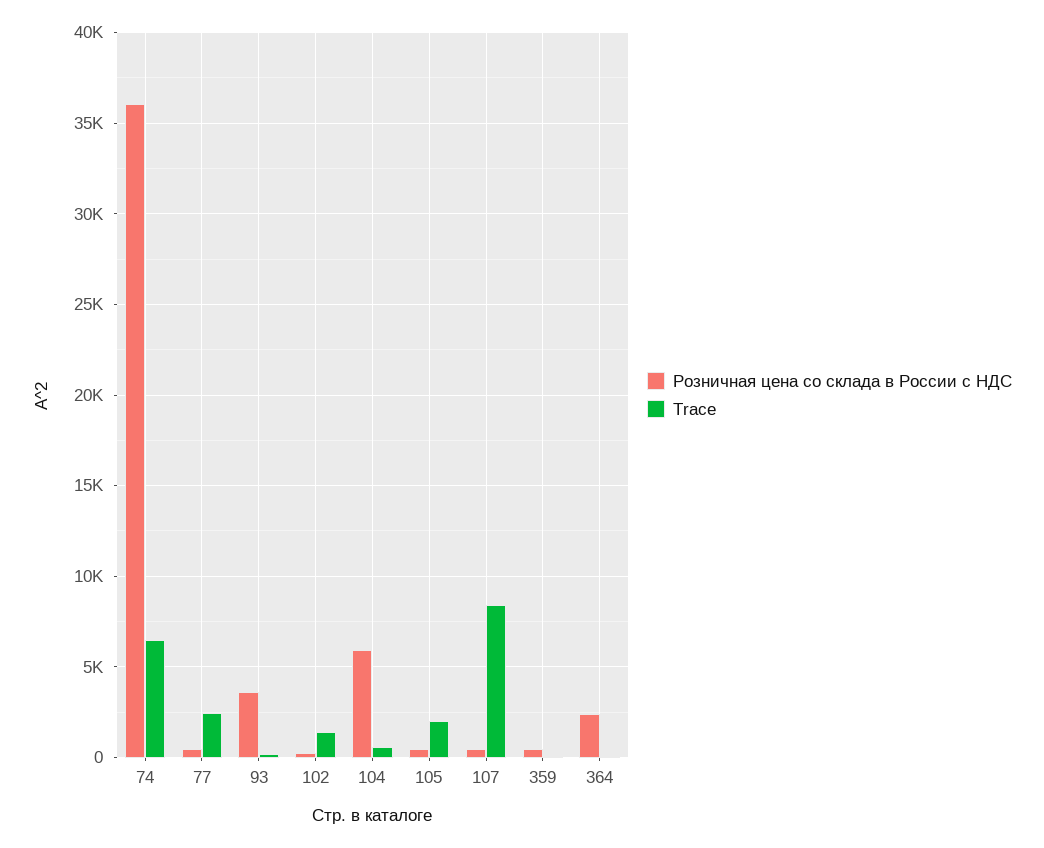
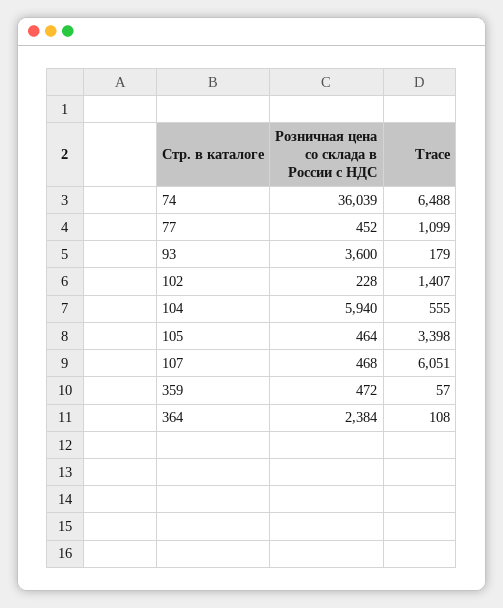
Trace, 77: 2500 -> 1099
Trace, 105: 2000 -> 3398
Trace, 107: 8500 -> 6051

